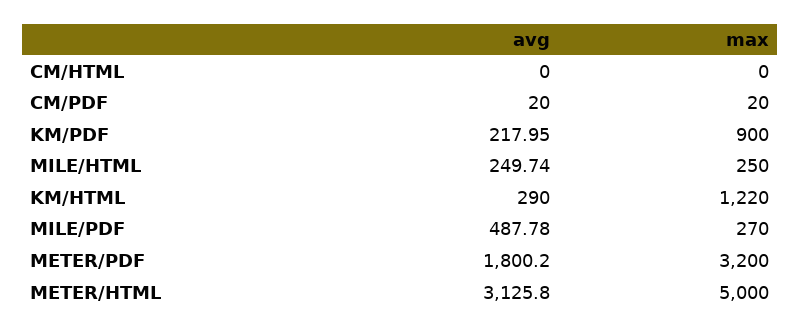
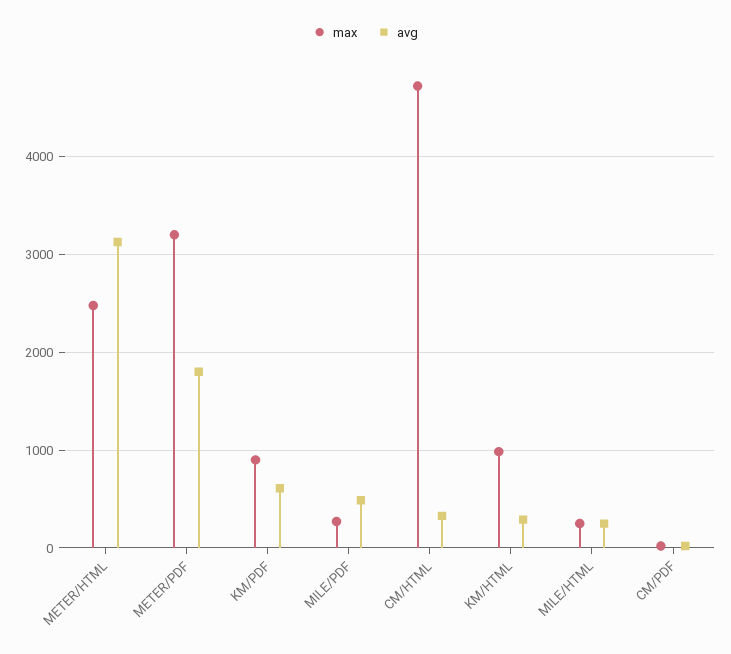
avg, CM/HTML: 0 -> 300
max, CM/HTML: 0 -> 4700
avg, KM/PDF: 217.95 -> 600
max, KM/HTML: 1220 -> 1000
max, METER/HTML: 5000 -> 2500

